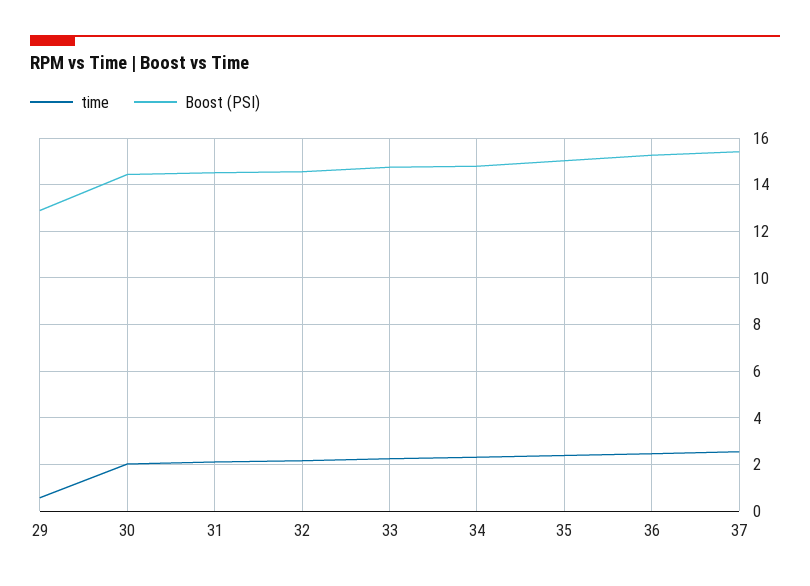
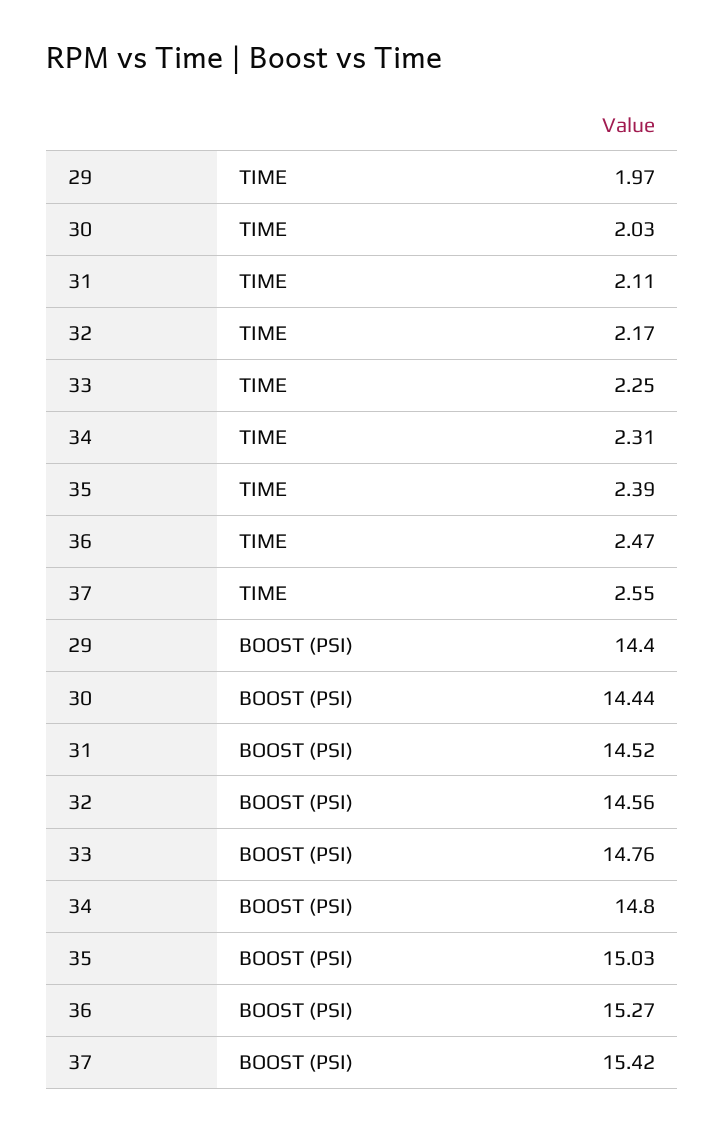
time, 29: 0.5 -> 1.97
Boost (PSI), 29: 13 -> 14.4

